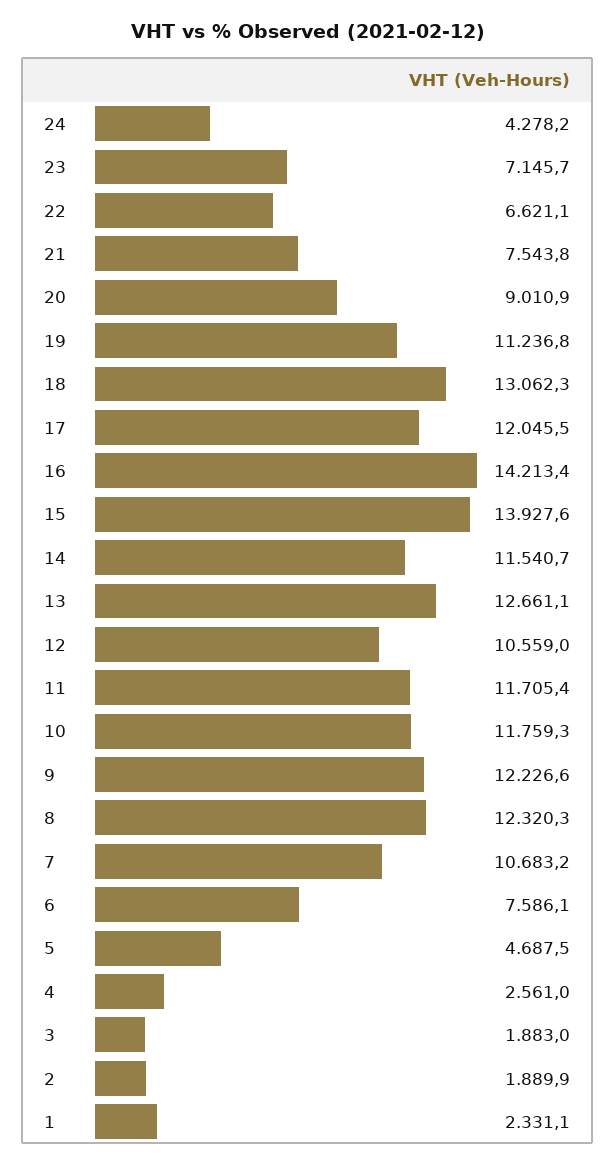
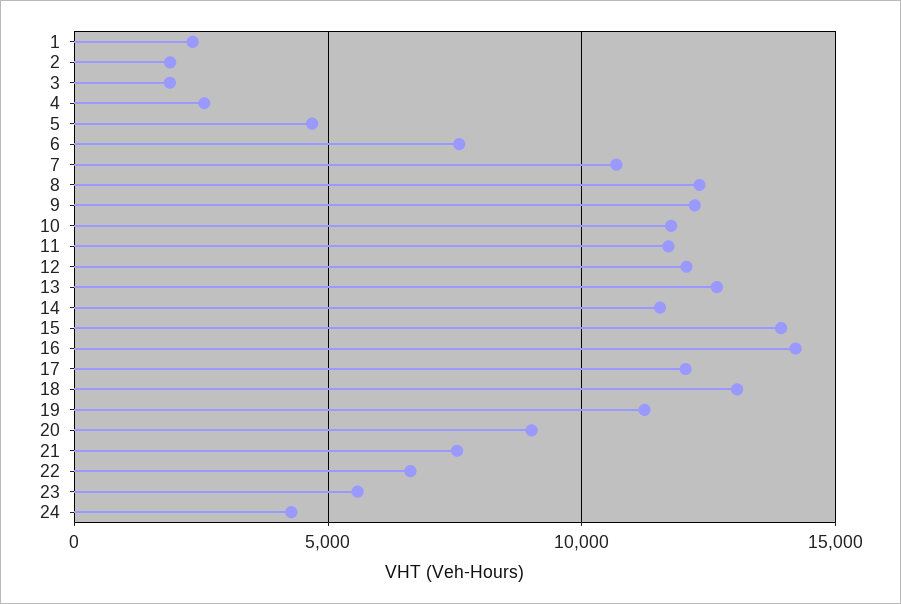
23: 7145.7 -> 5500
12: 10559 -> 12000

